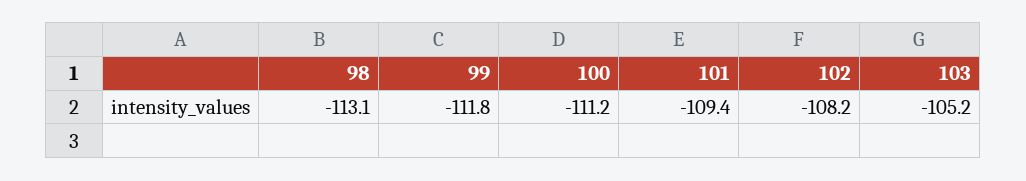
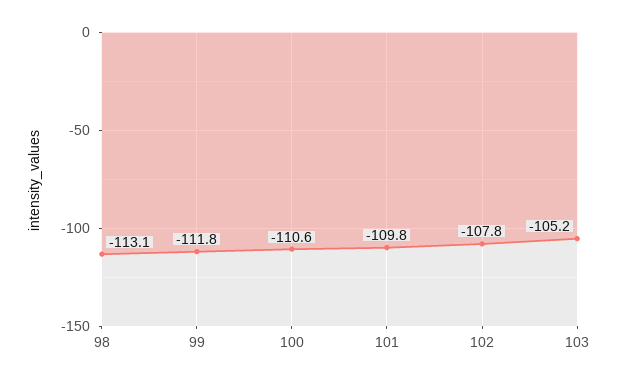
100: -111.2 -> -110.6
101: -109.4 -> -109.8
102: -108.2 -> -107.8

